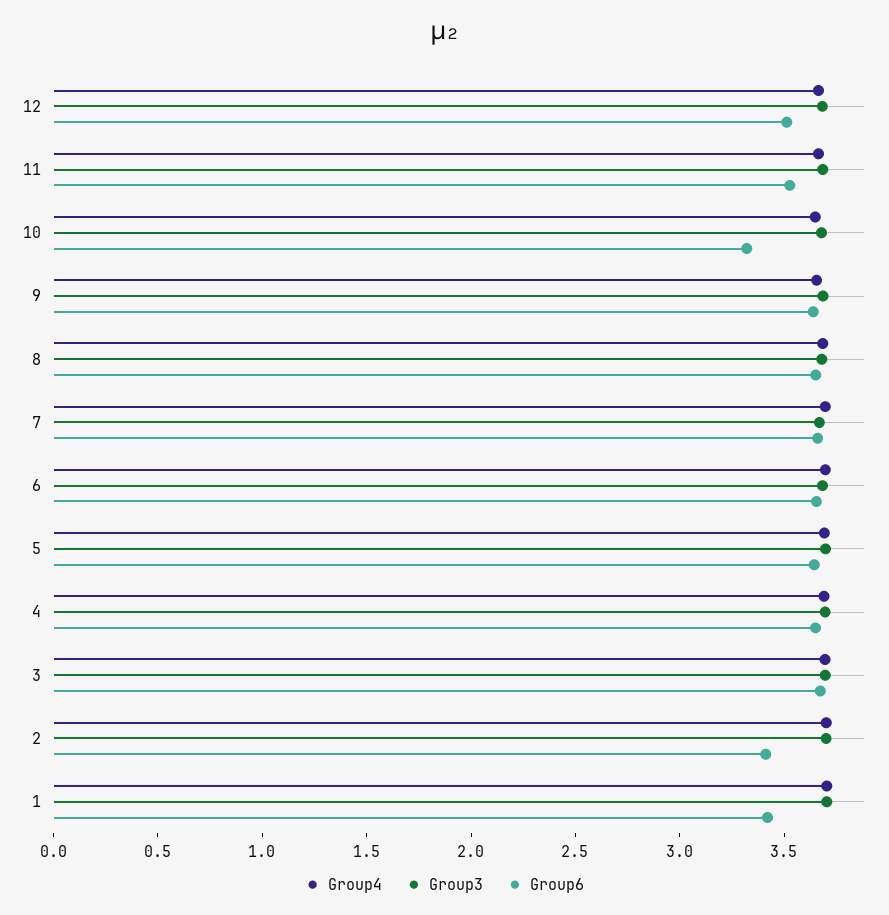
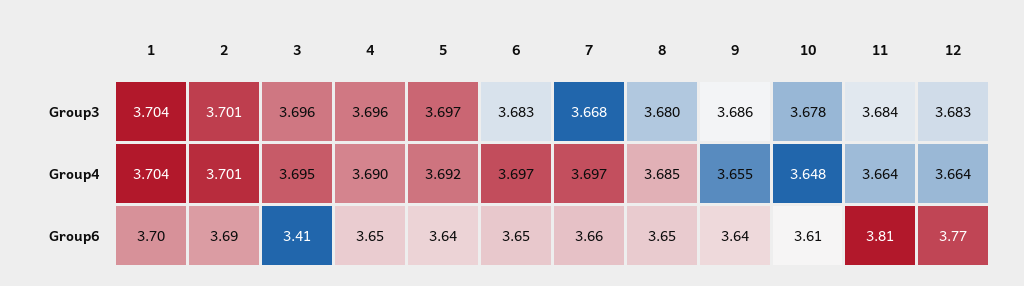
Group6, 12: 3.5 -> 3.77
Group6, 11: 3.5 -> 3.81
Group6, 10: 3.3 -> 3.61
Group6, 3: 3.7 -> 3.41
Group6, 2: 3.4 -> 3.69
Group6, 1: 3.4 -> 3.7

